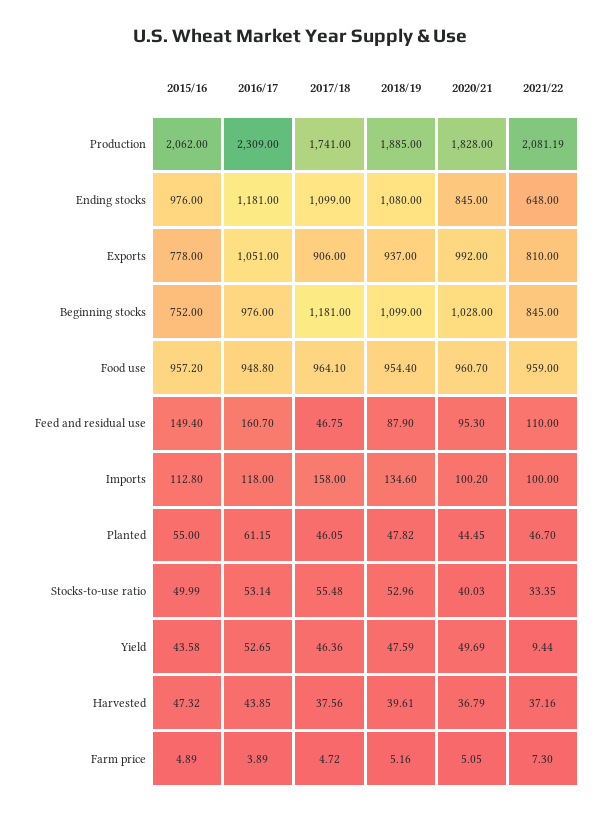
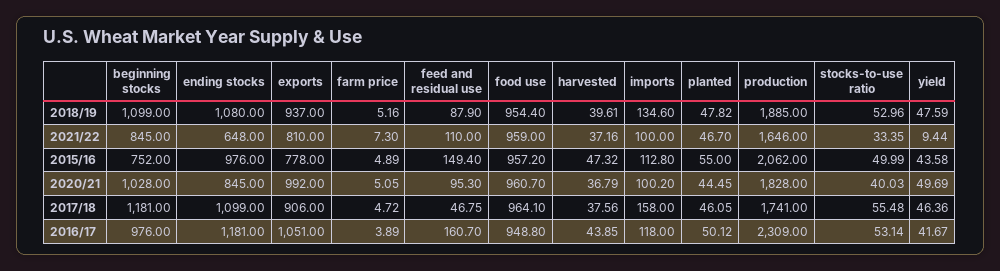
2021/22, Production: 2081.19 -> 1646
2016/17, Planted: 61.15 -> 50.12
2016/17, Yield: 52.65 -> 41.67

